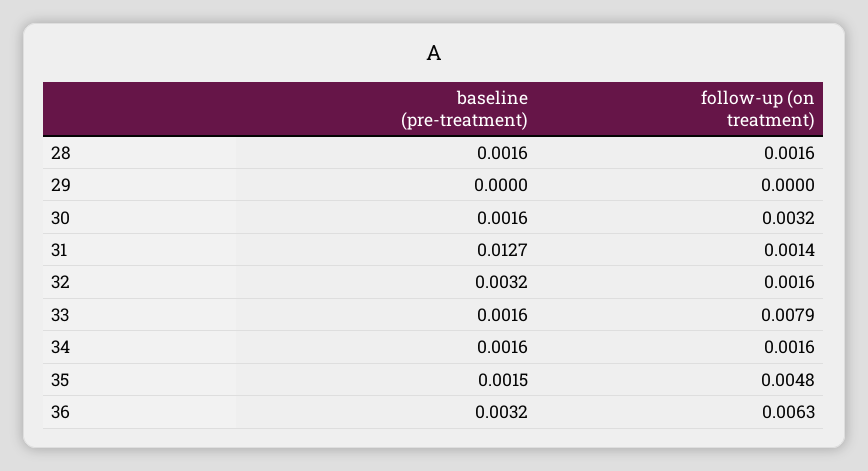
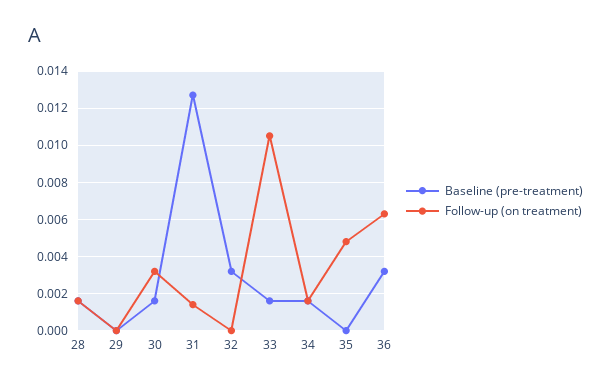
follow-up (on treatment), 32: 0.0016 -> 0
follow-up (on treatment), 33: 0.0079 -> 0.0105
baseline (pre-treatment), 35: 0.0015 -> 0

